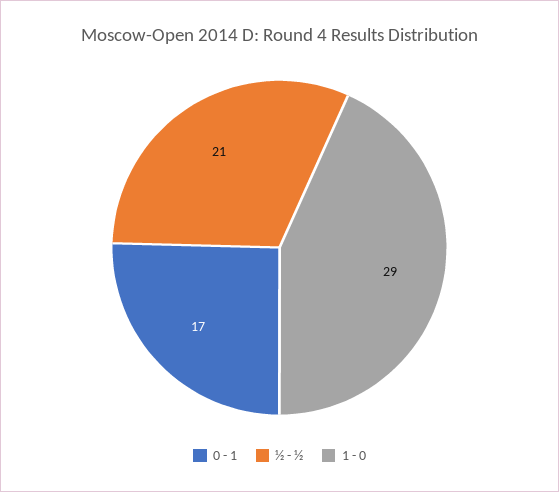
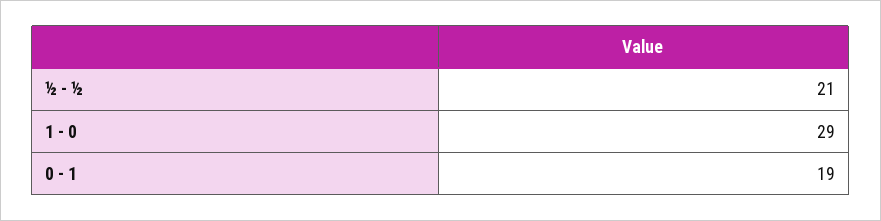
0 - 1: 17 -> 19

